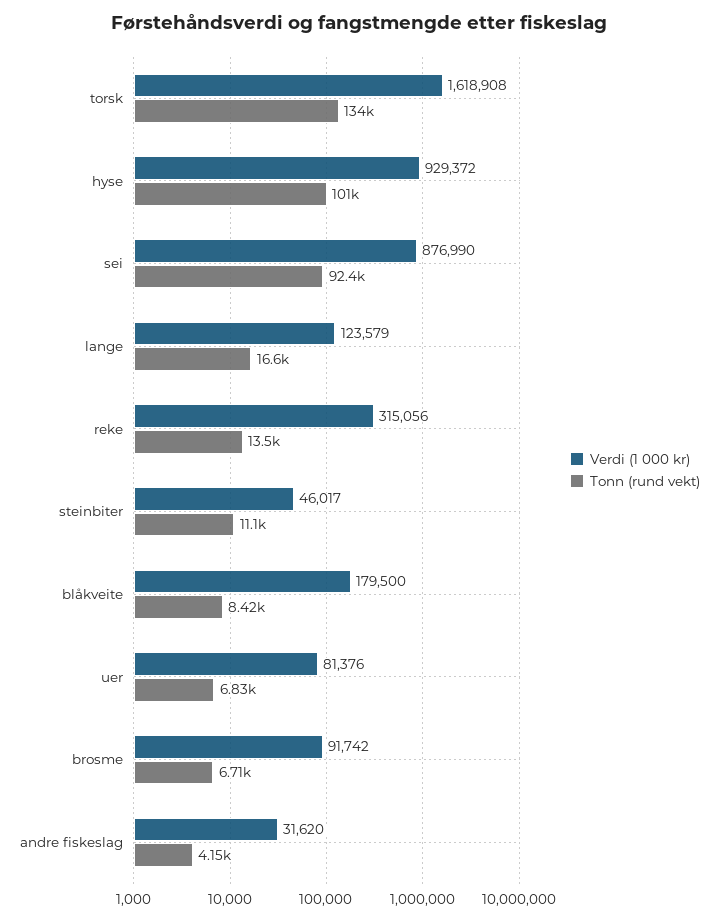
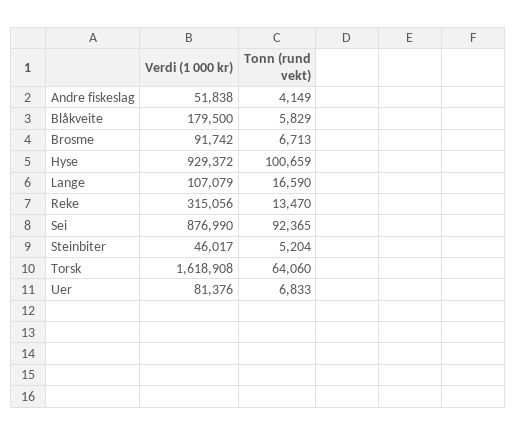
Tonn (rund vekt), torsk: 134000 -> 64060
Verdi (1 000 kr), lange: 123579 -> 107079
Tonn (rund vekt), steinbiter: 11100 -> 5204
Tonn (rund vekt), blåkveite: 8420 -> 5829
Verdi (1 000 kr), andre fiskeslag: 31620 -> 51838

